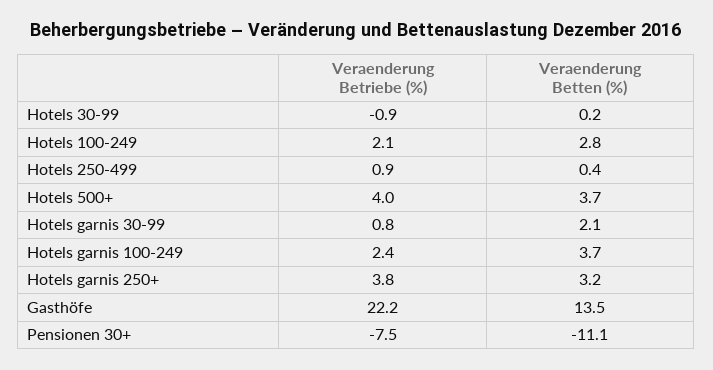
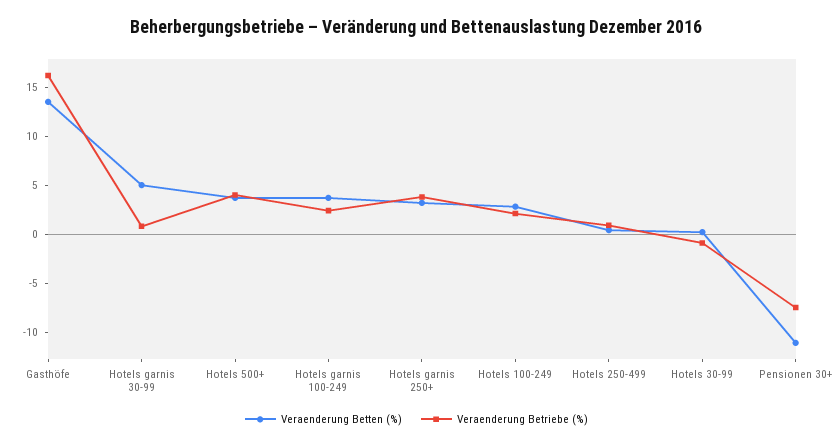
Veraenderung Betten (%), Hotels garnis 30-99: 2.1 -> 5
Veraenderung Betriebe (%), Gasthöfe: 22.2 -> 16

